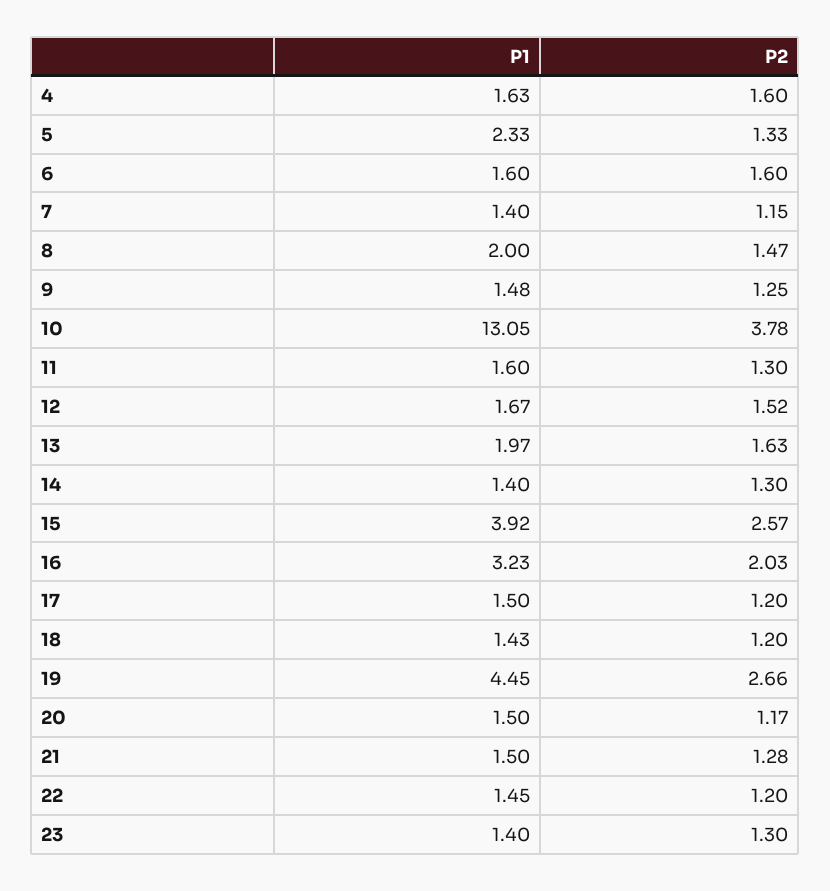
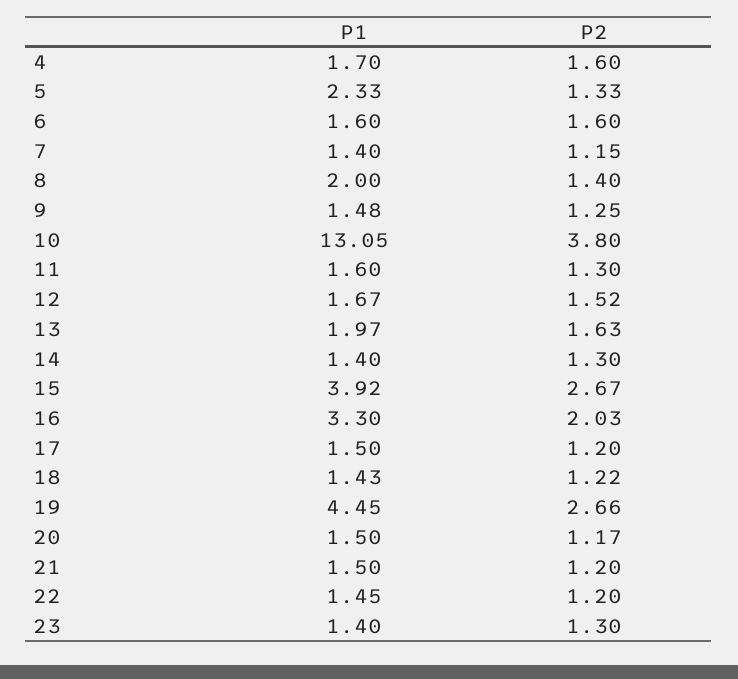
P1, 4: 1.63 -> 1.7
P2, 8: 1.47 -> 1.4
P2, 10: 3.78 -> 3.8
P2, 15: 2.57 -> 2.67
P1, 16: 3.23 -> 3.3
P2, 18: 1.2 -> 1.22
P2, 21: 1.28 -> 1.2

